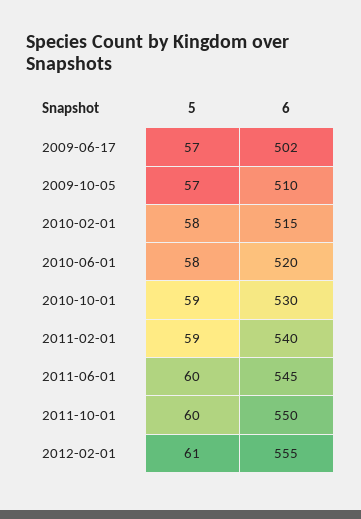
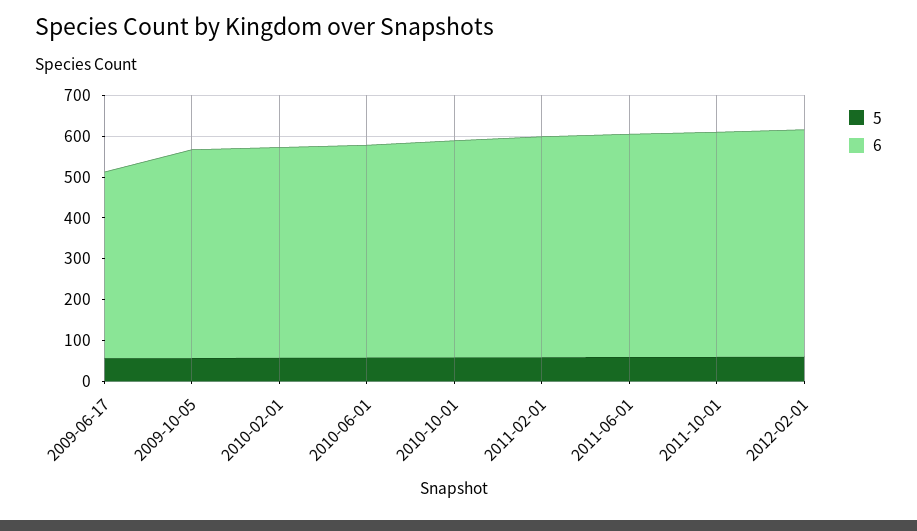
6, 2009-06-17: 502 -> 460

